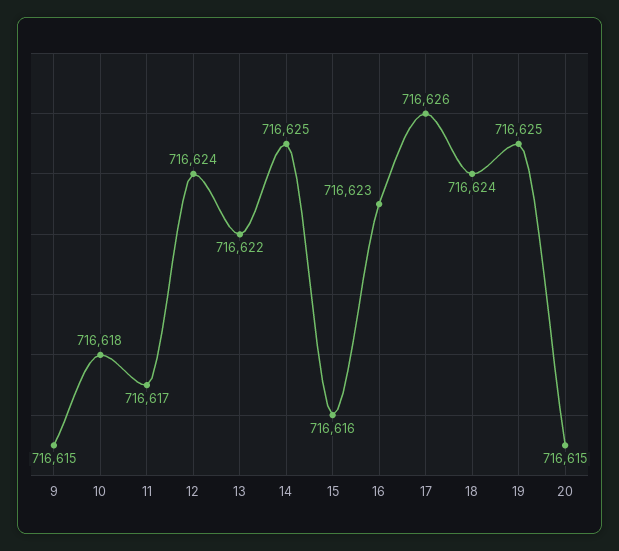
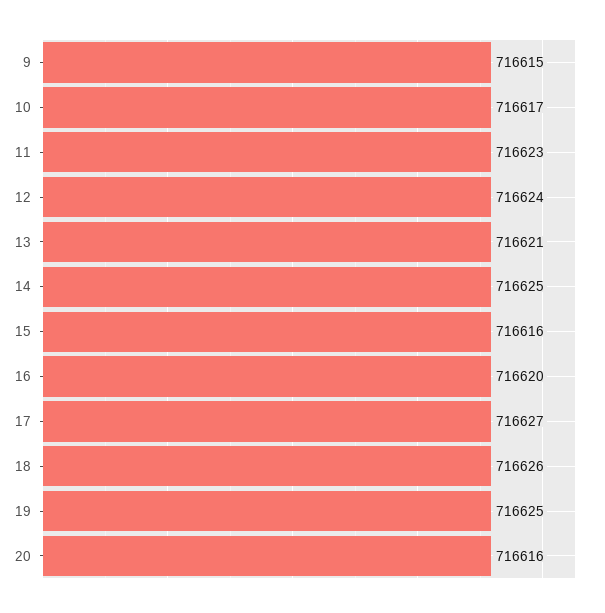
10: 716618 -> 716617
11: 716617 -> 716623
13: 716622 -> 716621
16: 716623 -> 716620
17: 716626 -> 716627
18: 716624 -> 716626
20: 716615 -> 716616

